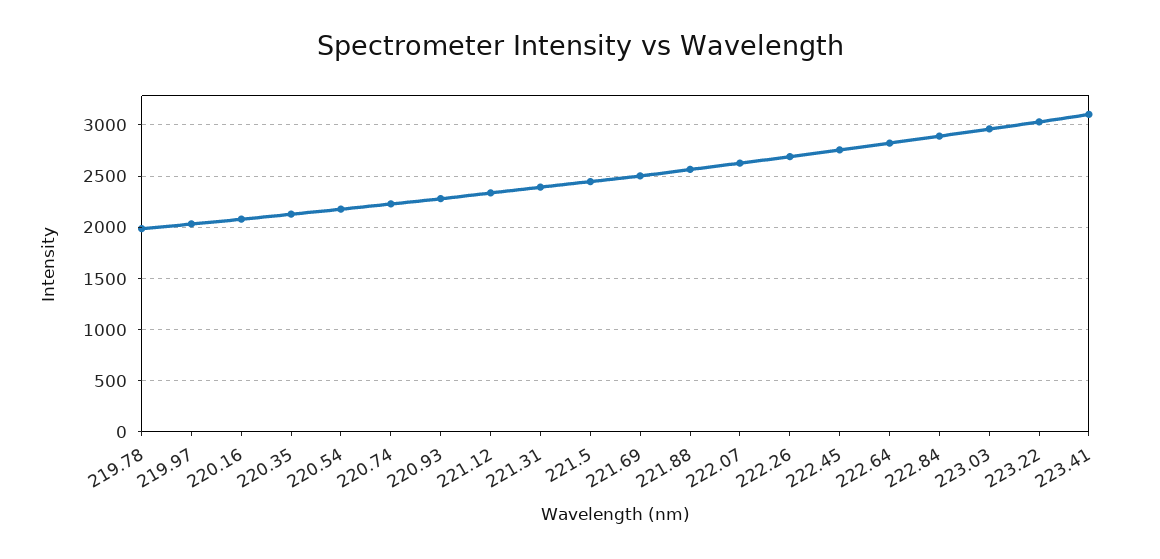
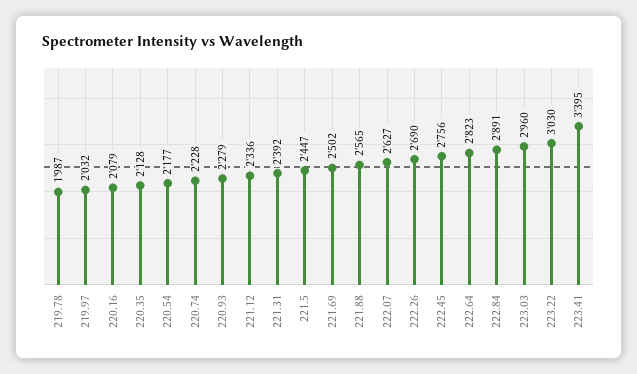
223.41: 3100 -> 3395

